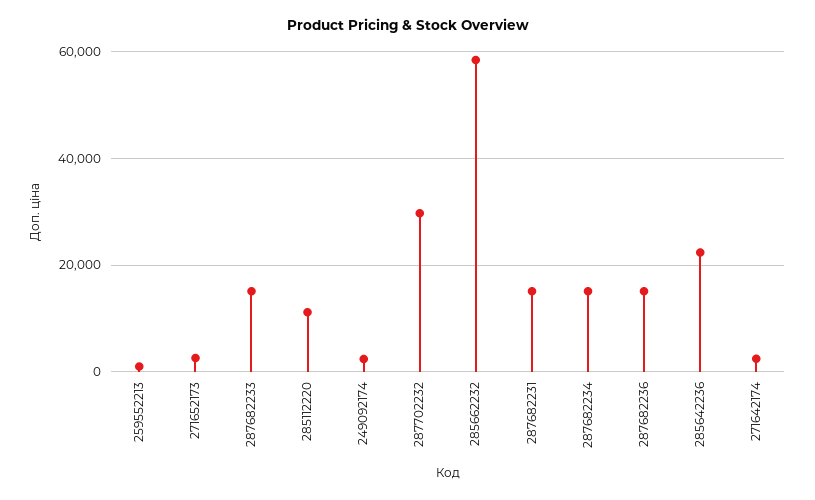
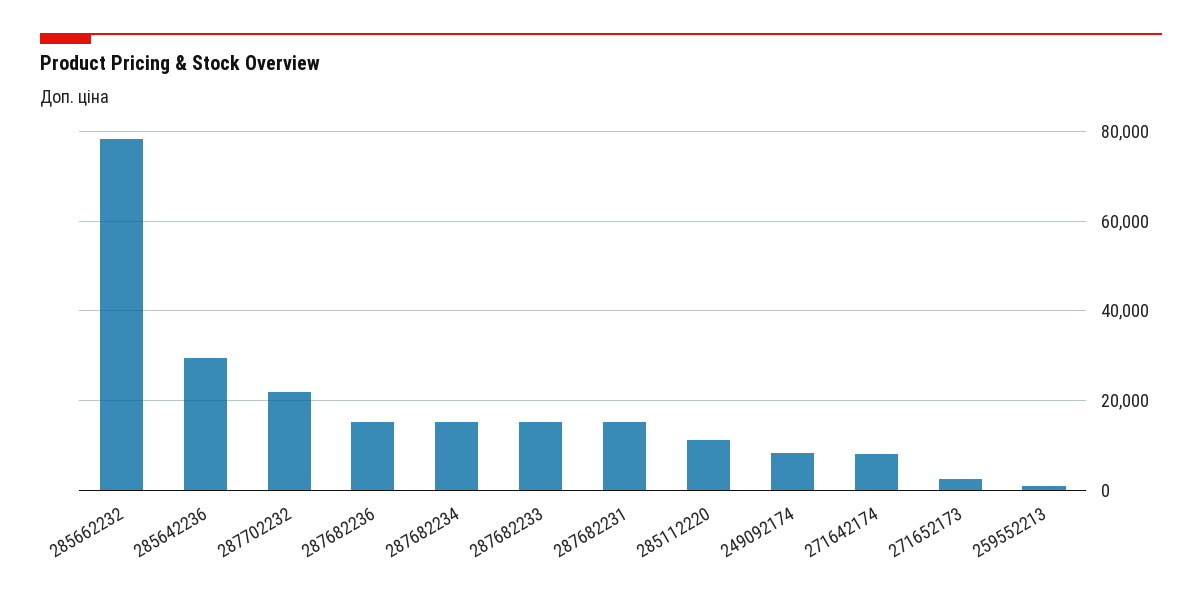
249092174: 2000 -> 8000
287702232: 30000 -> 22000
285662232: 58000 -> 78000
285642236: 22000 -> 30000
271642174: 2000 -> 8000

